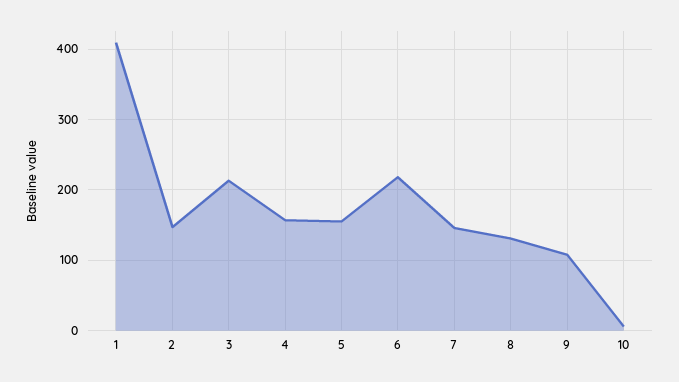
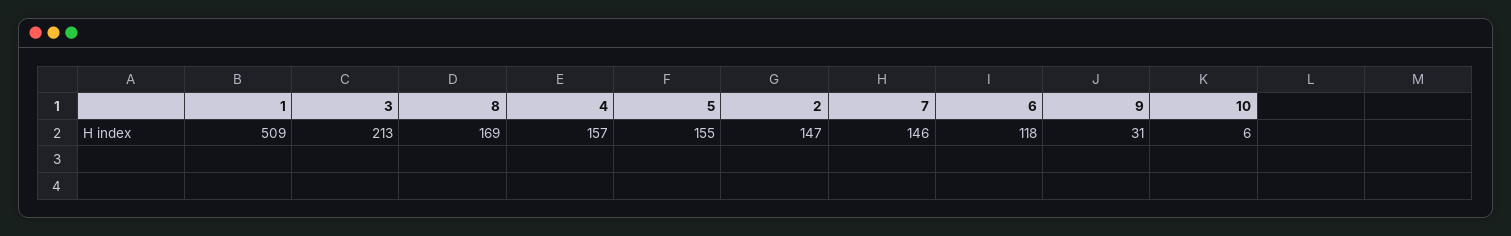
1: 410 -> 509
6: 220 -> 118
8: 130 -> 169
9: 110 -> 31

